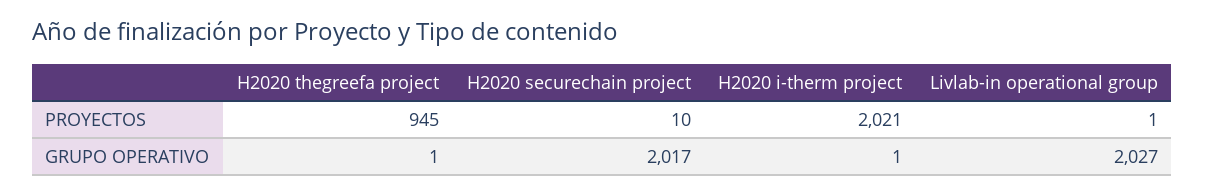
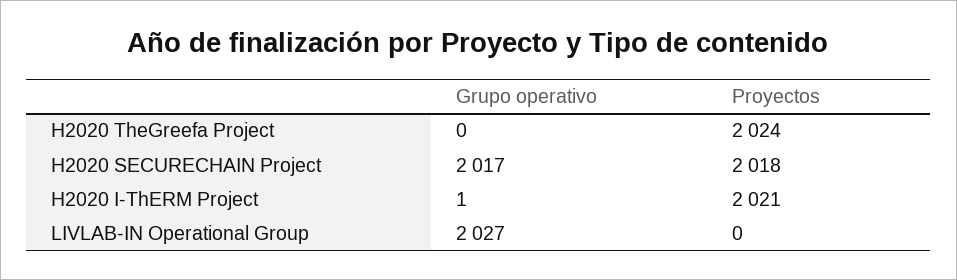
H2020 thegreefa project, PROYECTOS: 945 -> 2024
H2020 securechain project, PROYECTOS: 10 -> 2018
Livlab-in operational group, PROYECTOS: 1 -> 0
H2020 thegreefa project, GRUPO OPERATIVO: 1 -> 0

